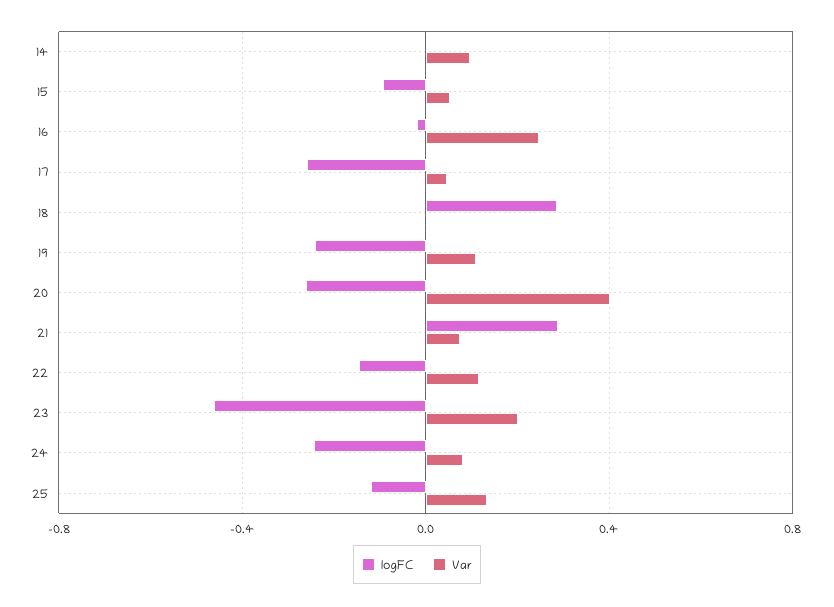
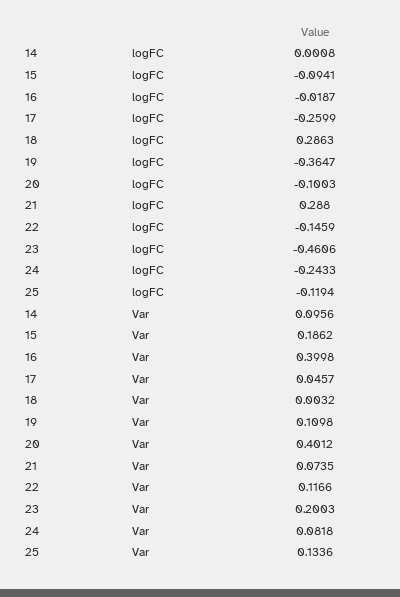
Var, 15: 0.05 -> 0.1862
Var, 16: 0.25 -> 0.3998
logFC, 19: -0.25 -> -0.3647
logFC, 20: -0.25 -> -0.1003

